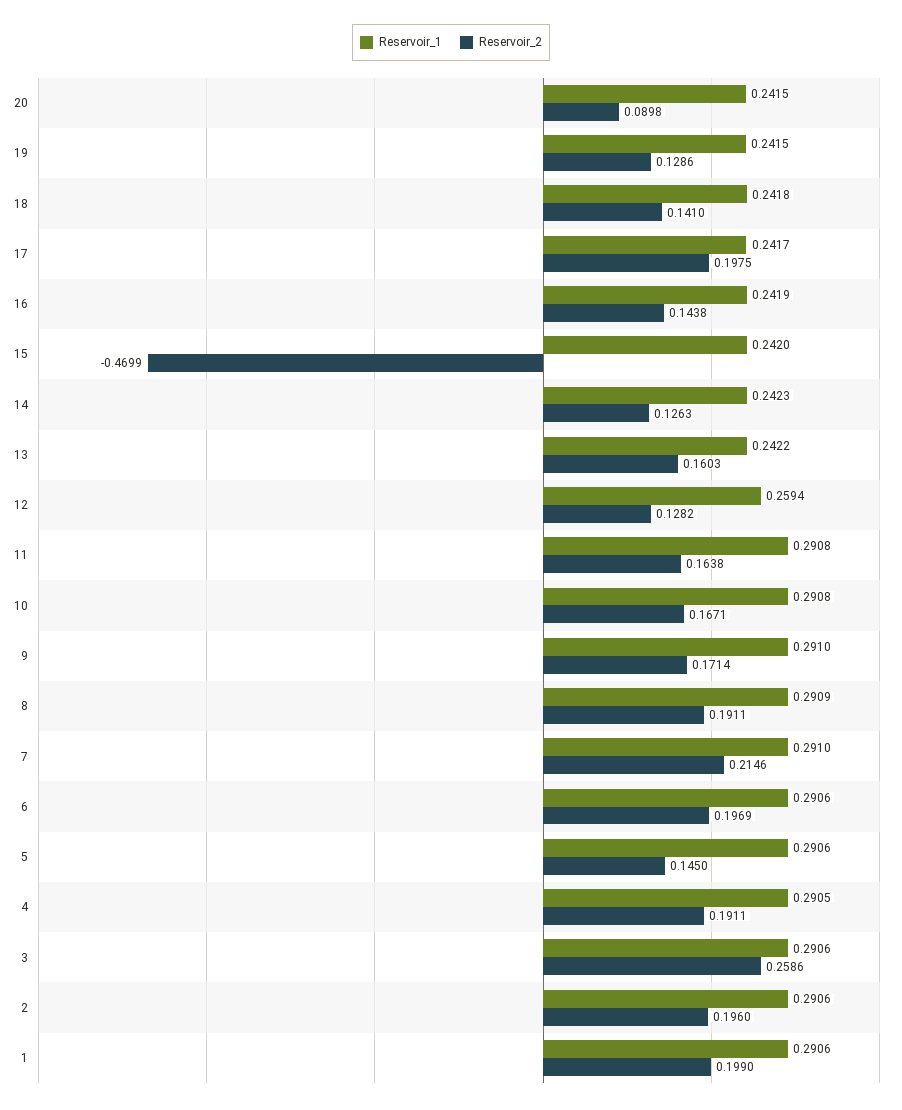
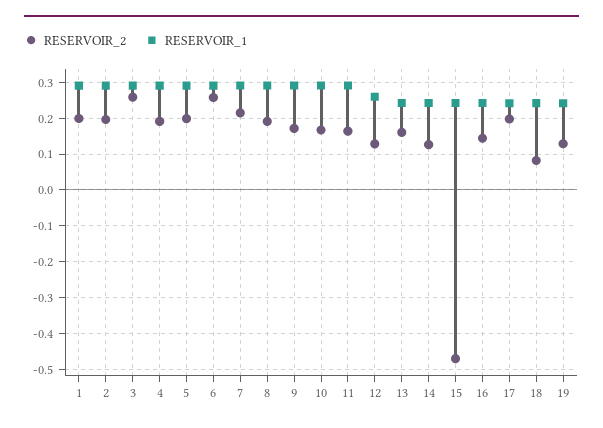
Reservoir_1, 20: 0.2415 -> none
Reservoir_2, 20: 0.0898 -> none
Reservoir_2, 18: 0.141 -> 0.08
Reservoir_2, 6: 0.1969 -> 0.26
Reservoir_2, 5: 0.145 -> 0.2

